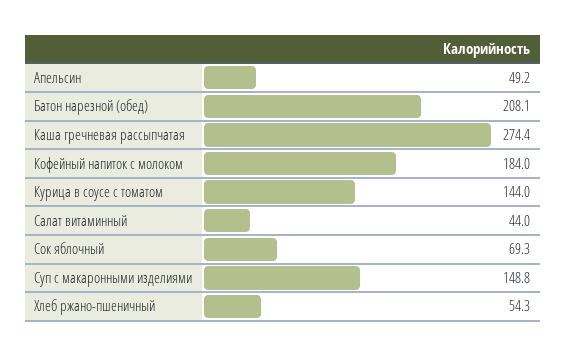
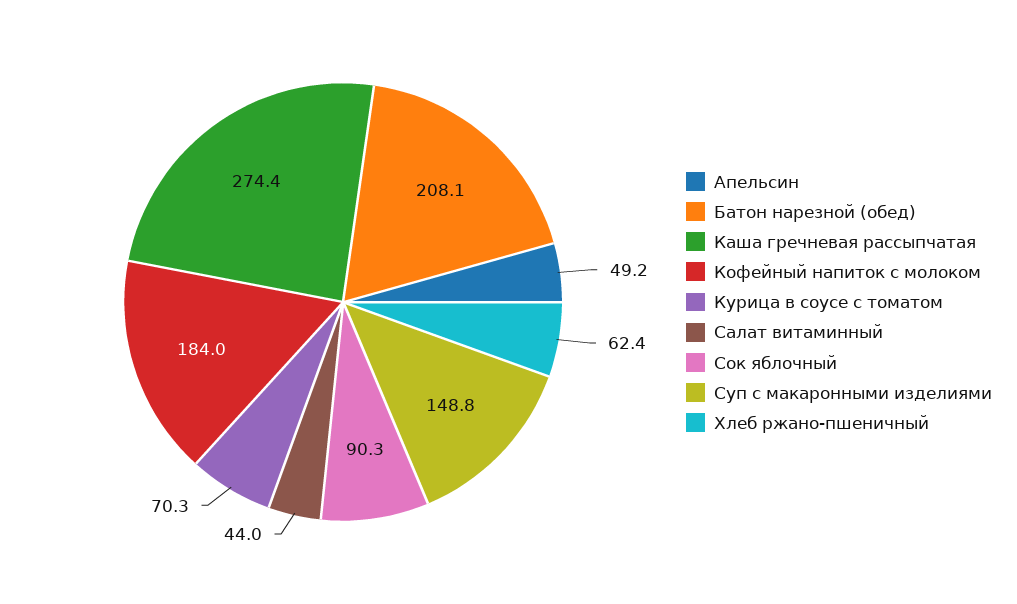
Курица в соусе с томатом: 144 -> 70.3
Сок яблочный: 69.3 -> 90.3
Хлеб ржано-пшеничный: 54.3 -> 62.4

